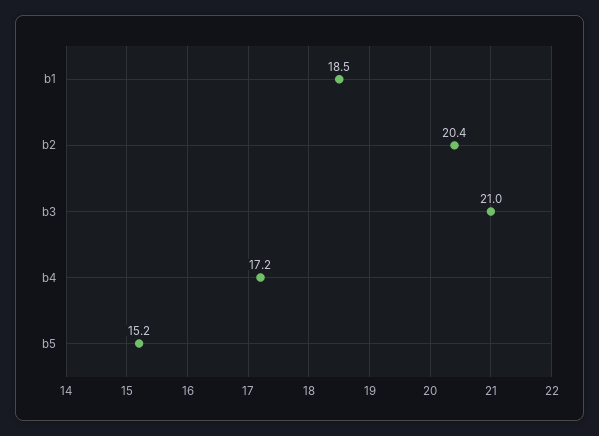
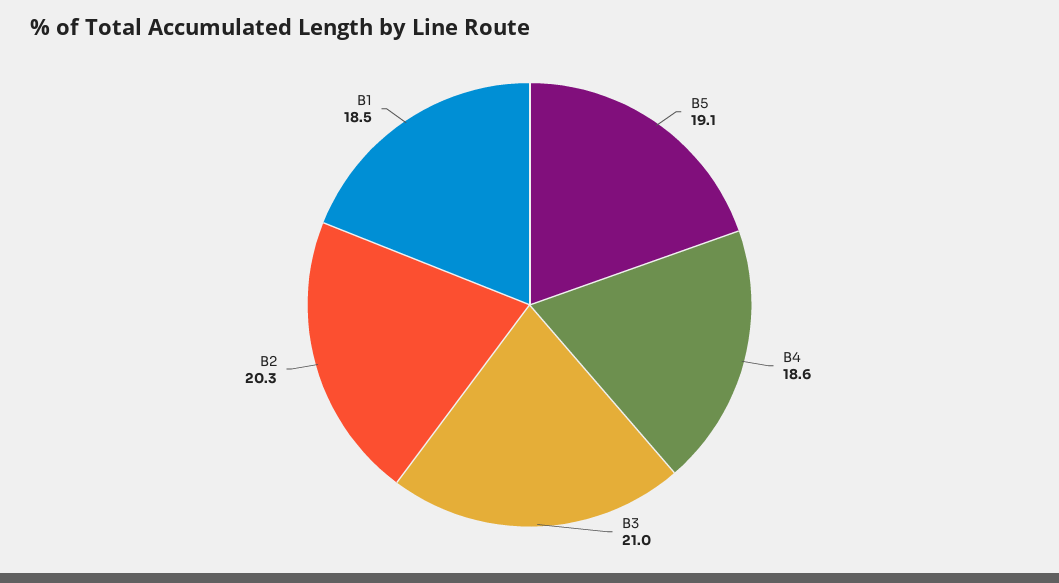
b2: 20.4 -> 20.3
b4: 17.2 -> 18.6
b5: 15.2 -> 19.1

